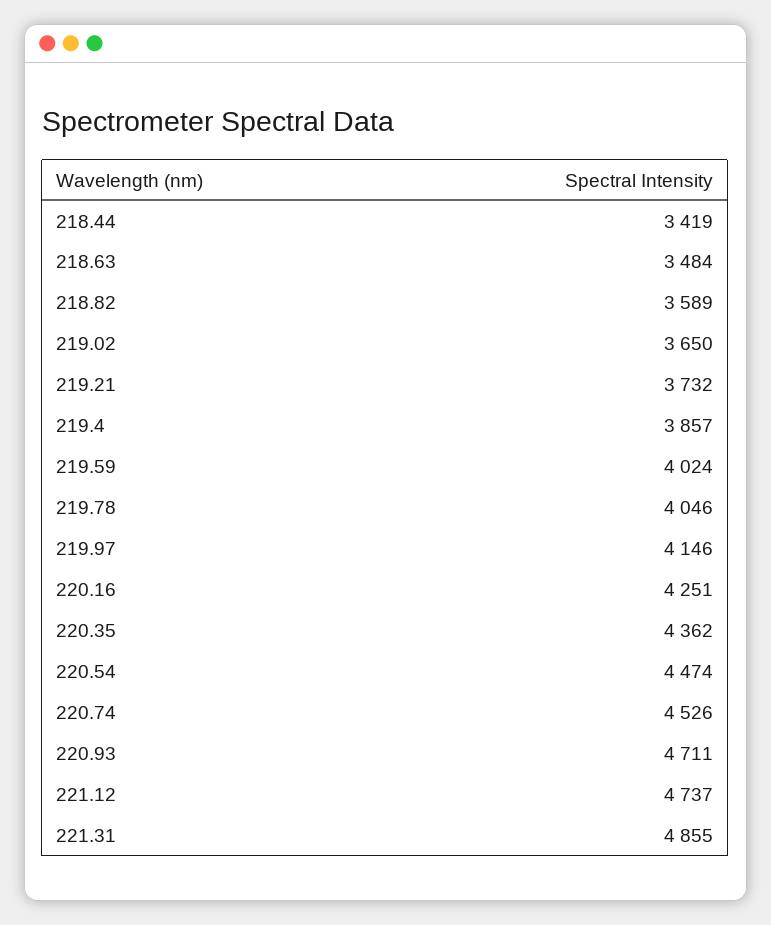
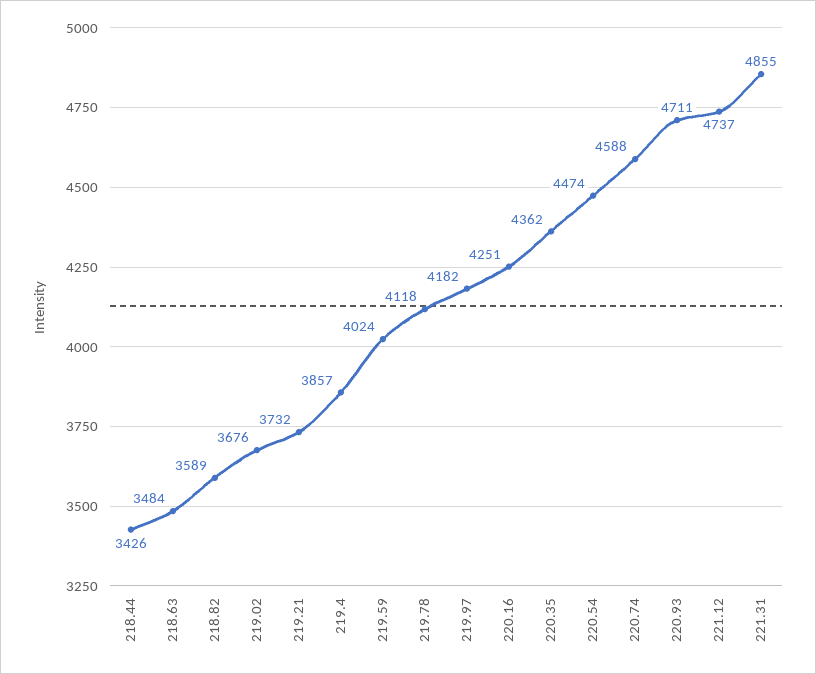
218.44: 3419 -> 3426
219.02: 3650 -> 3676
219.78: 4046 -> 4118
219.97: 4146 -> 4182
220.74: 4526 -> 4588

